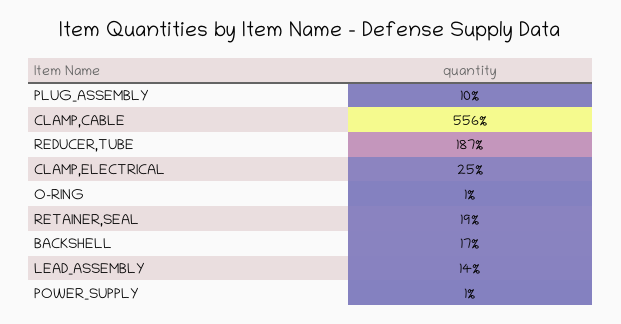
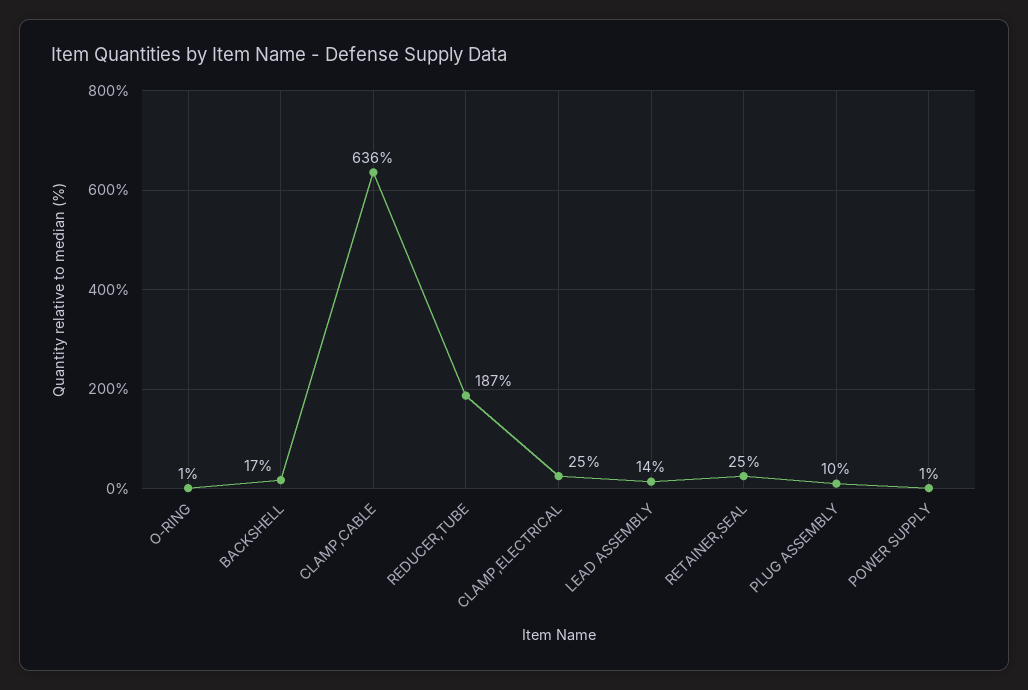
CLAMP,CABLE: 556 -> 636
RETAINER,SEAL: 19 -> 25

